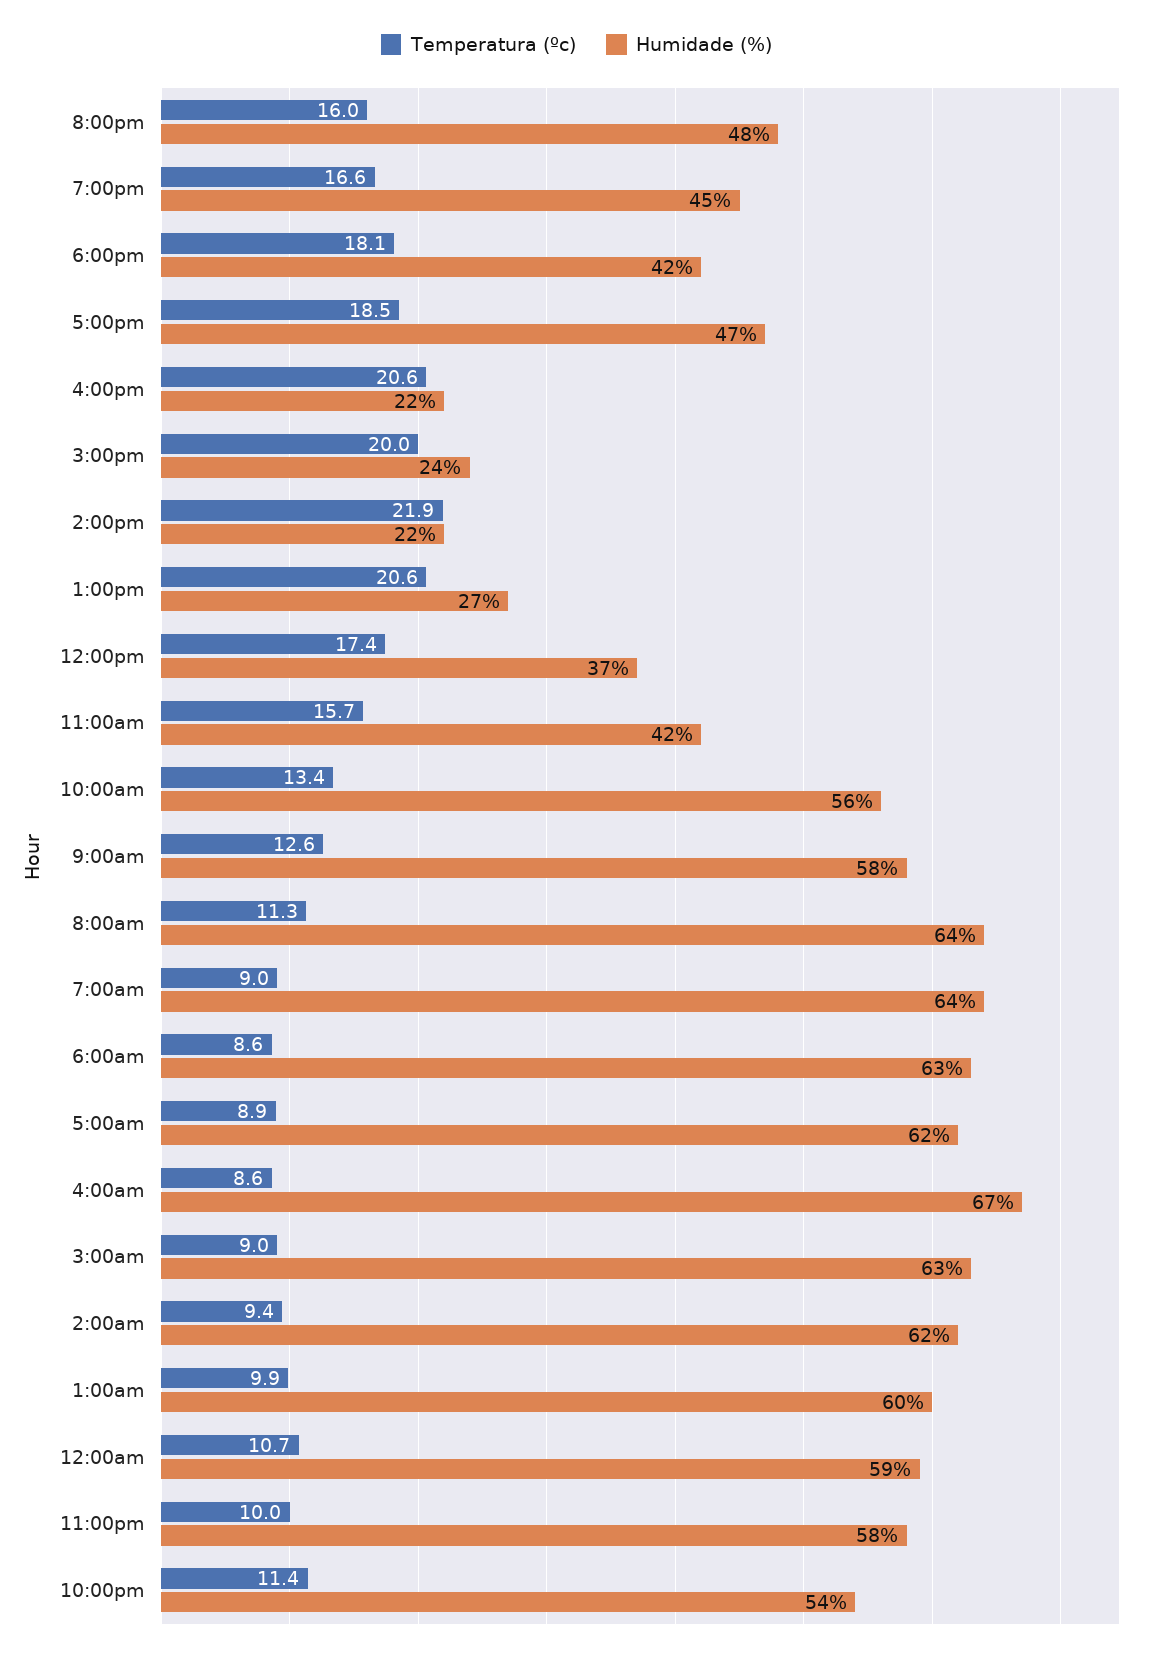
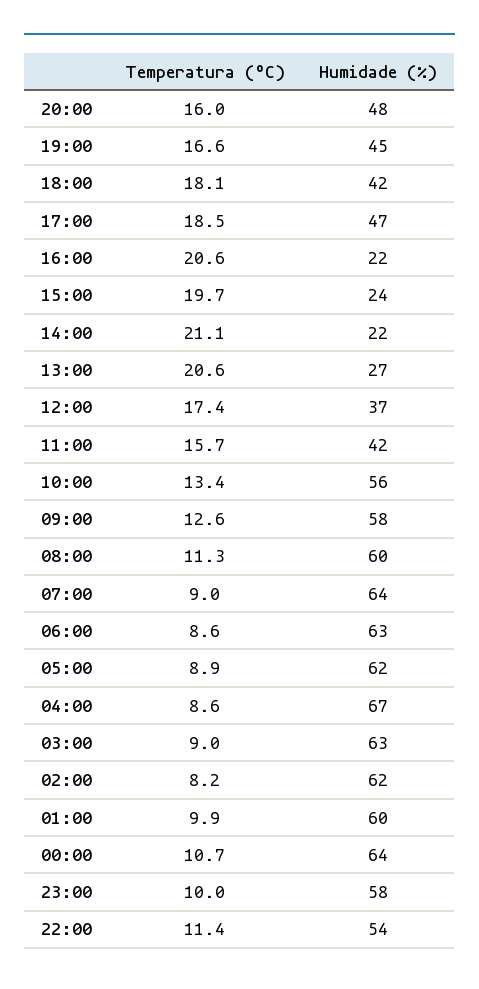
Temperatura (ºc), 3:00pm: 20 -> 19.7
Temperatura (ºc), 2:00pm: 21.9 -> 21.1
Humidade (%), 8:00am: 64 -> 60
Temperatura (ºc), 2:00am: 9.4 -> 8.2
Humidade (%), 12:00am: 59 -> 64

